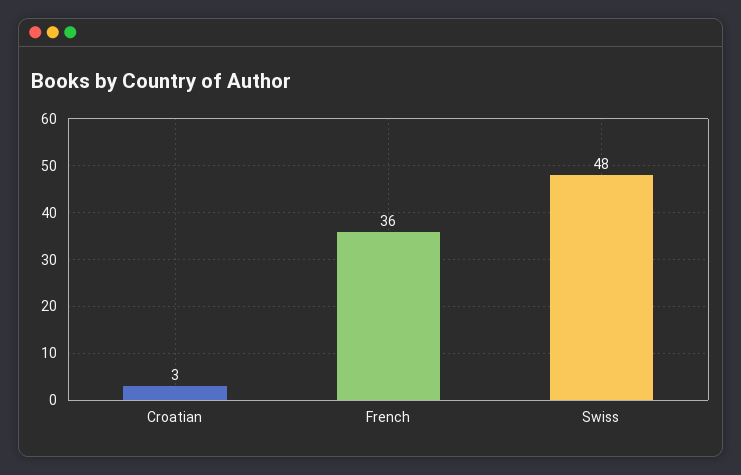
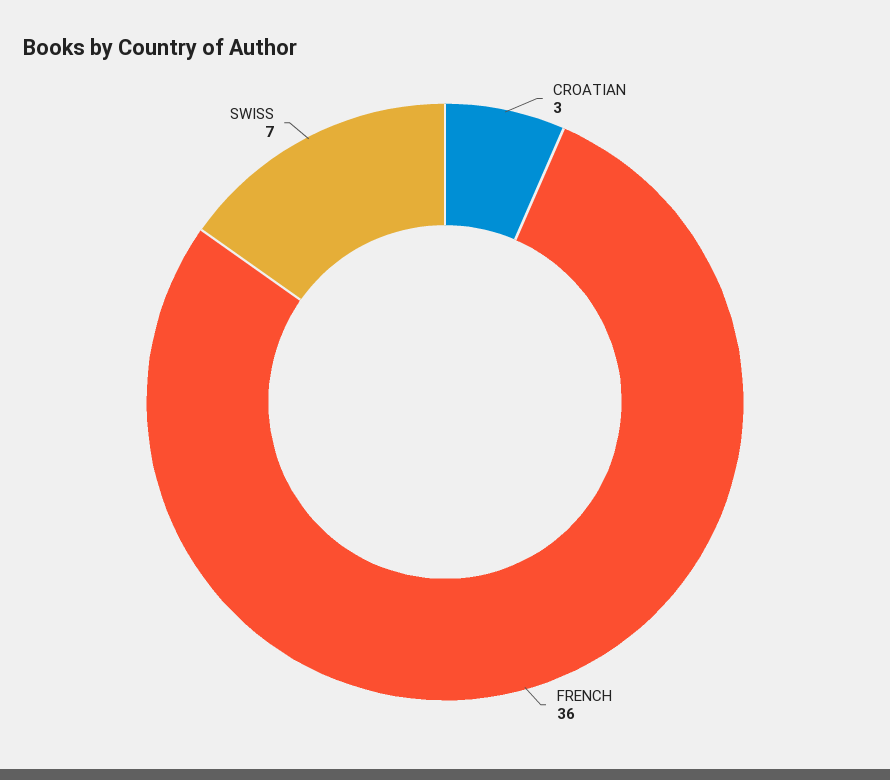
Swiss: 48 -> 7

